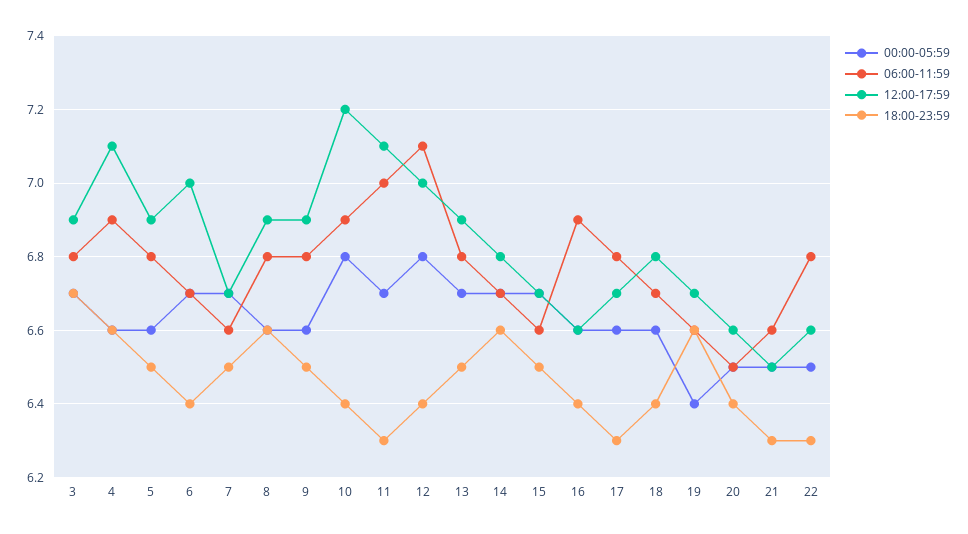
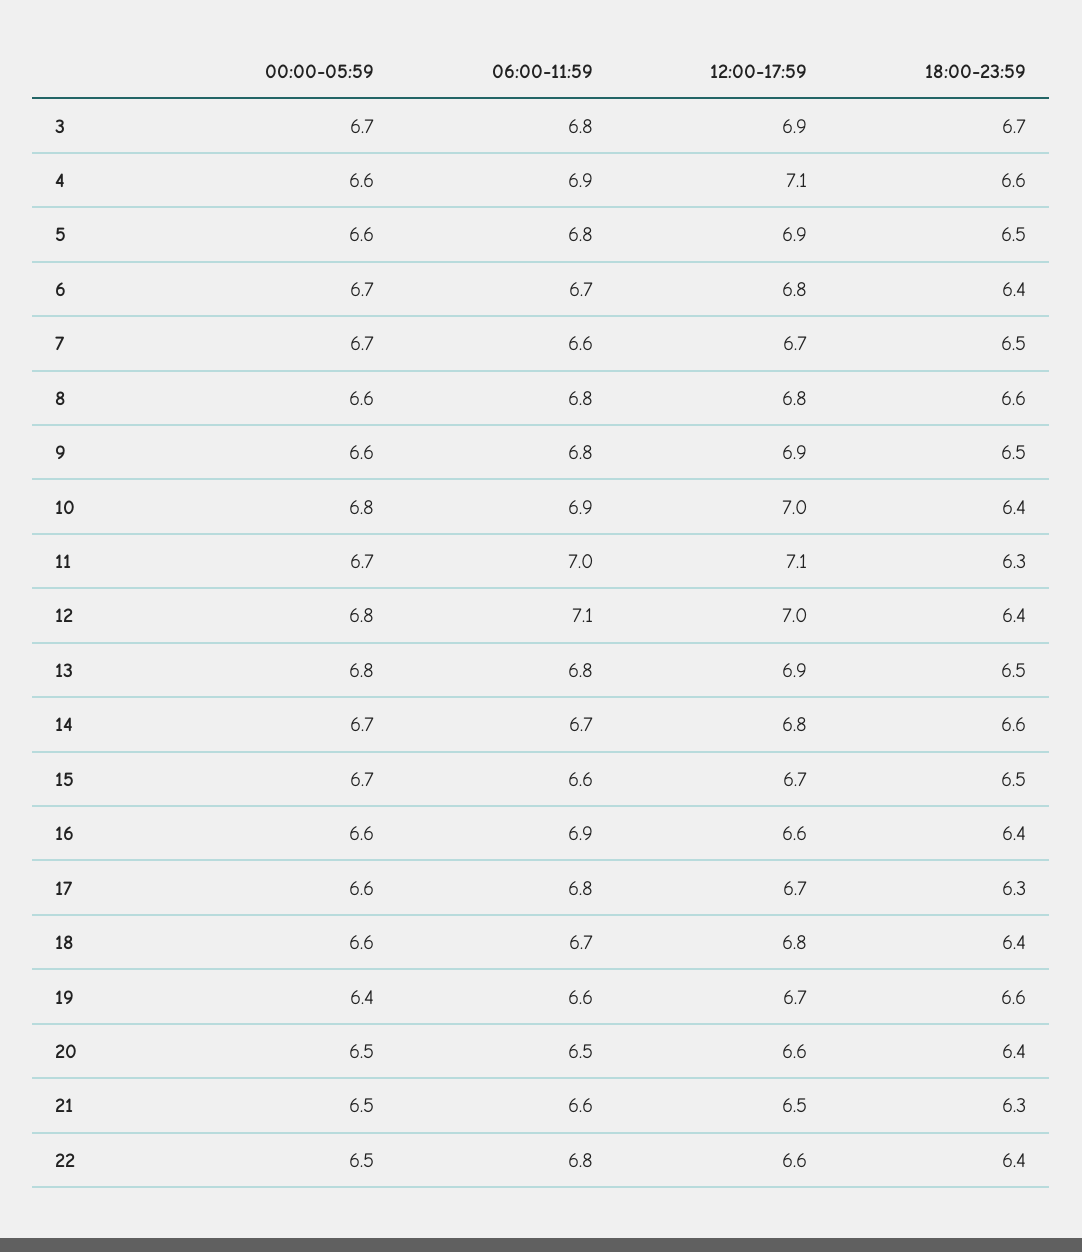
12:00-17:59, 6: 7 -> 6.8
12:00-17:59, 8: 6.9 -> 6.8
12:00-17:59, 10: 7.2 -> 7
00:00-05:59, 13: 6.7 -> 6.8
18:00-23:59, 22: 6.3 -> 6.4

